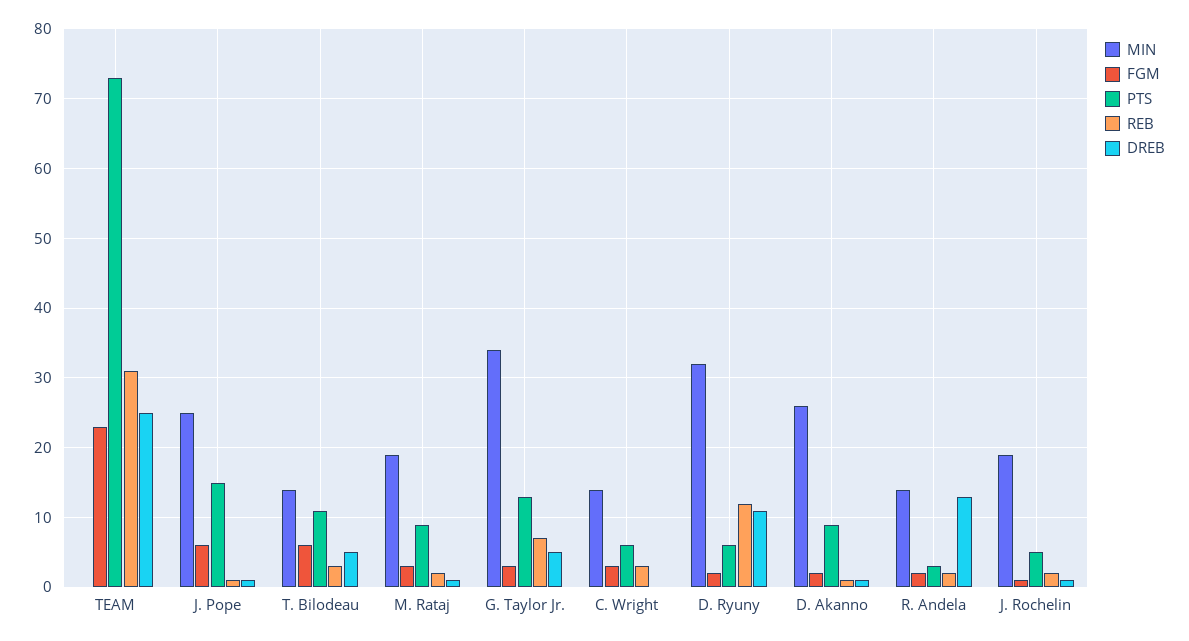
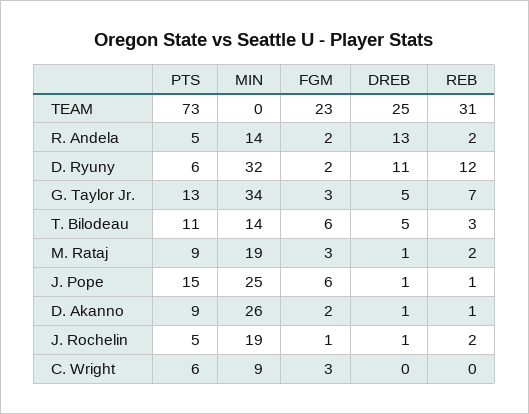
MIN, C. Wright: 14 -> 9
REB, C. Wright: 3 -> 0
PTS, R. Andela: 3 -> 5

